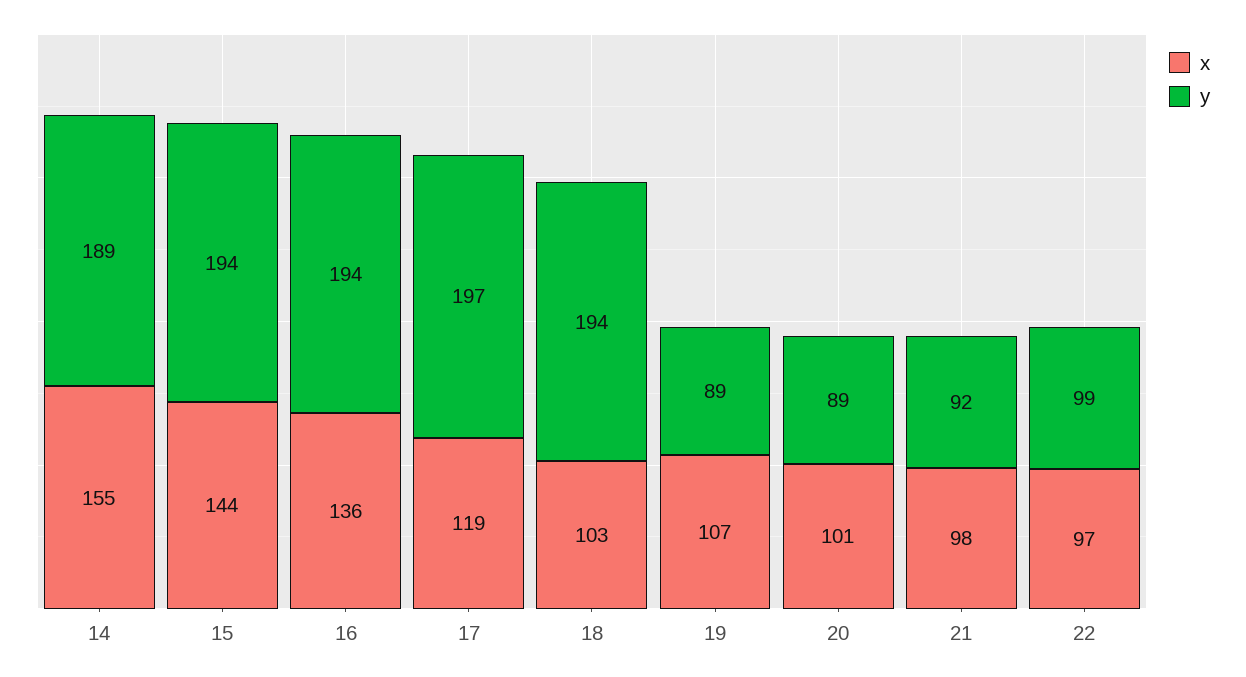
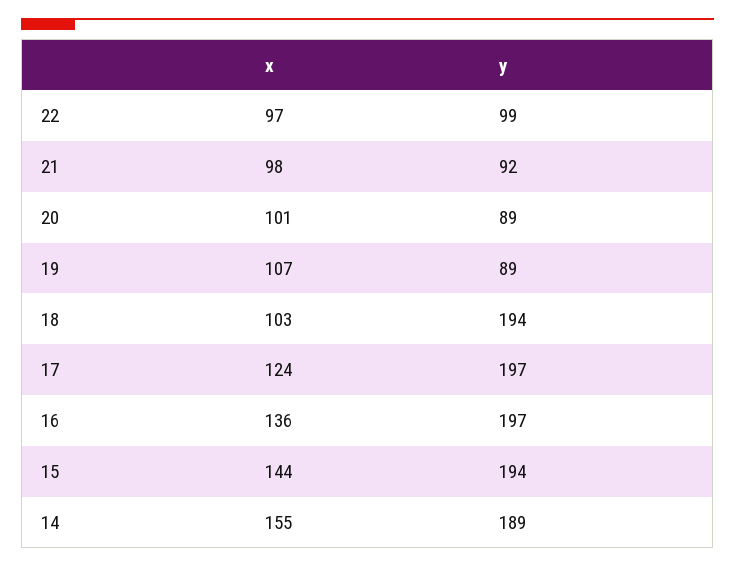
y, 16: 194 -> 197
x, 17: 119 -> 124

